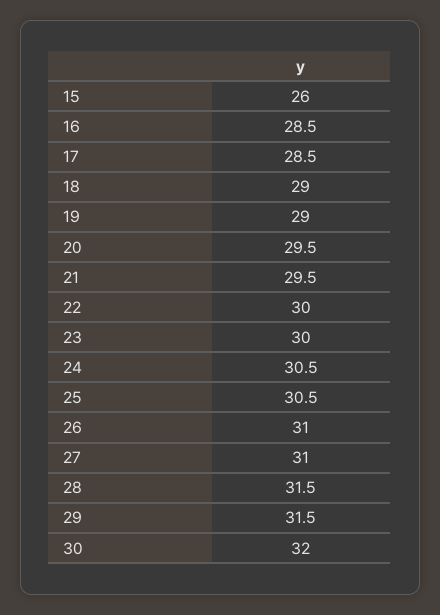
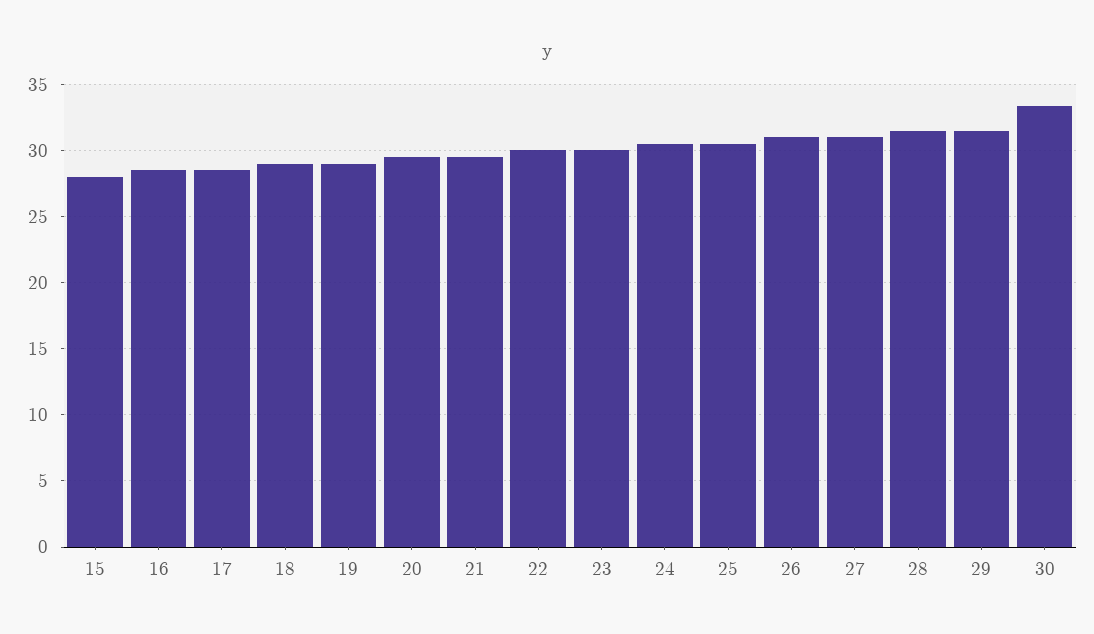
15: 26 -> 28
30: 32 -> 33.5

